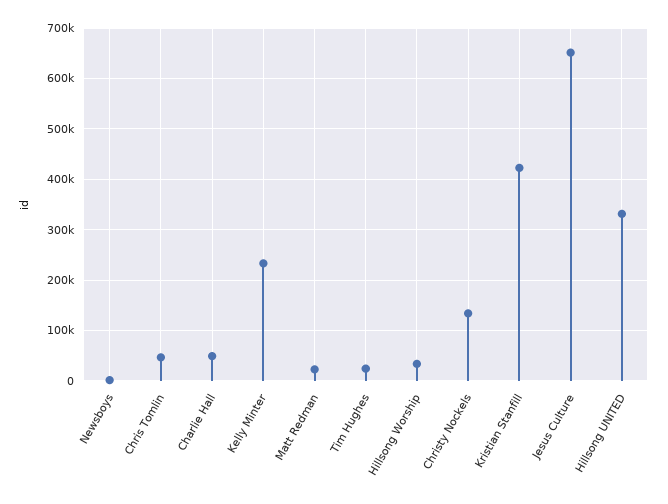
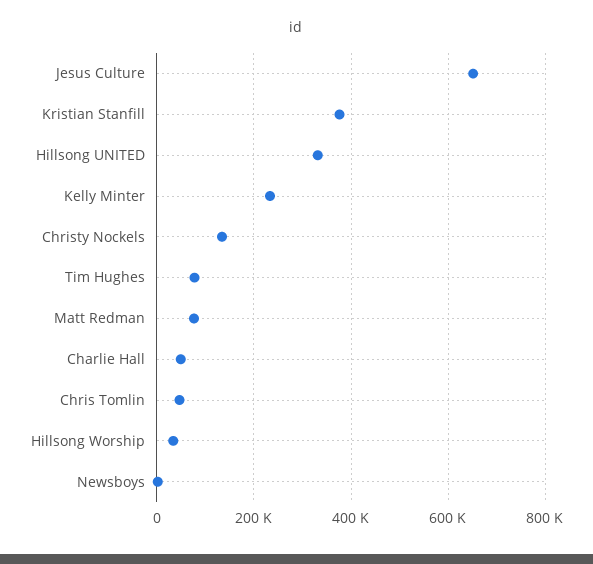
Matt Redman: 20000 -> 80000
Tim Hughes: 20000 -> 80000
Kristian Stanfill: 420000 -> 380000

